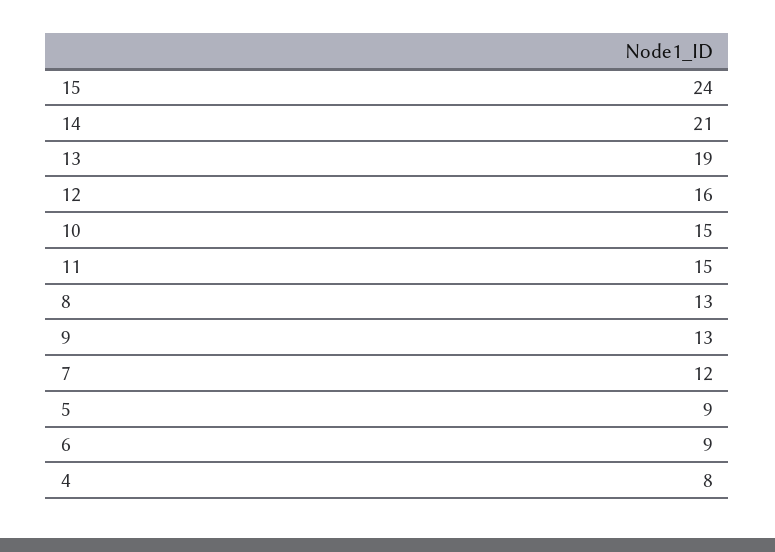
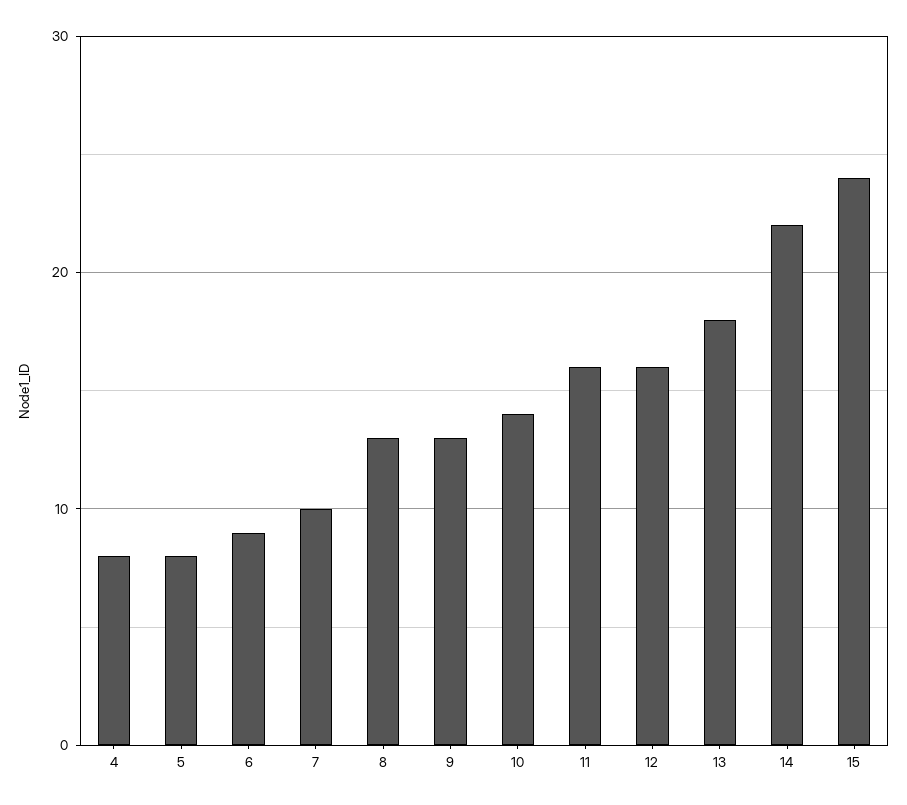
14: 21 -> 22
13: 19 -> 18
10: 15 -> 14
11: 15 -> 16
7: 12 -> 10
5: 9 -> 8

